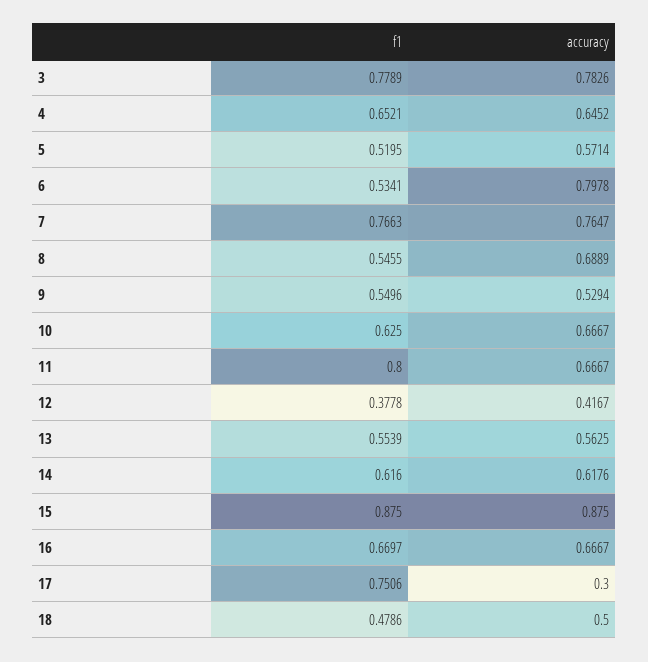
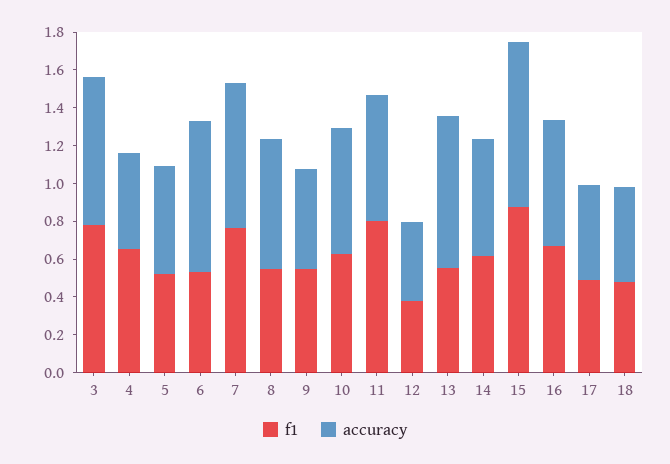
accuracy, 4: 0.6452 -> 0.5
accuracy, 13: 0.5625 -> 0.8
f1, 17: 0.7506 -> 0.5
accuracy, 17: 0.3 -> 0.5

